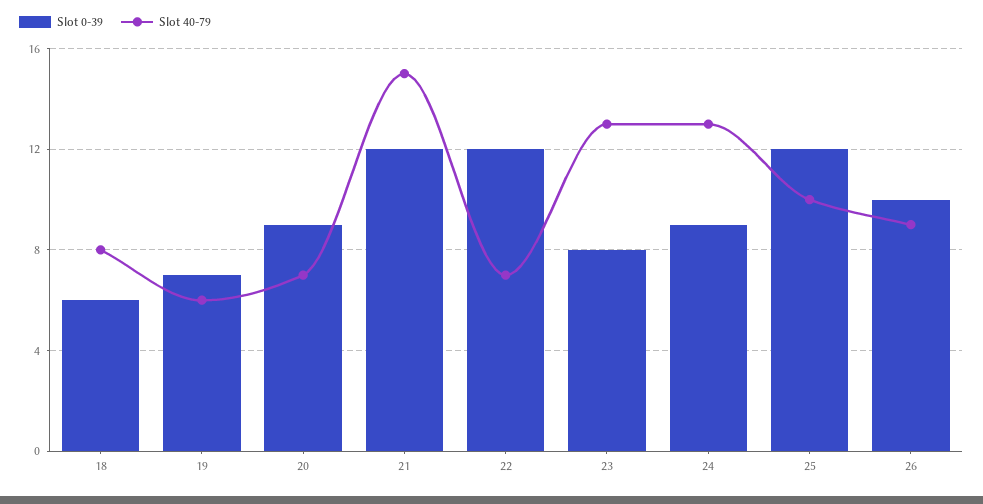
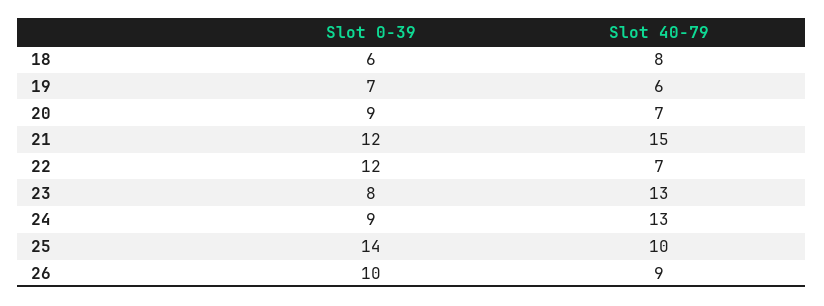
Slot 0-39, 25: 12 -> 14

